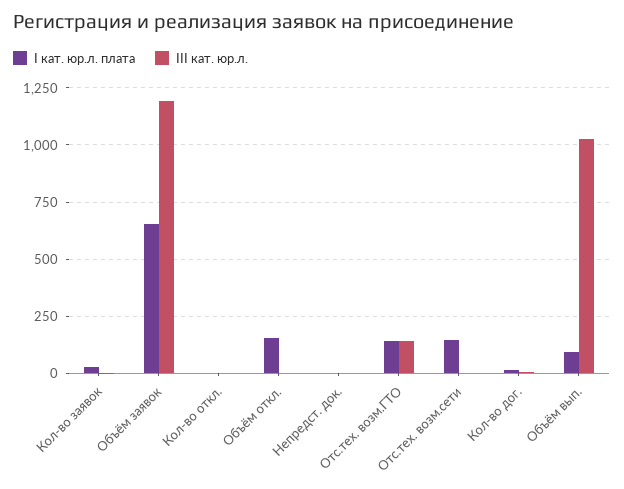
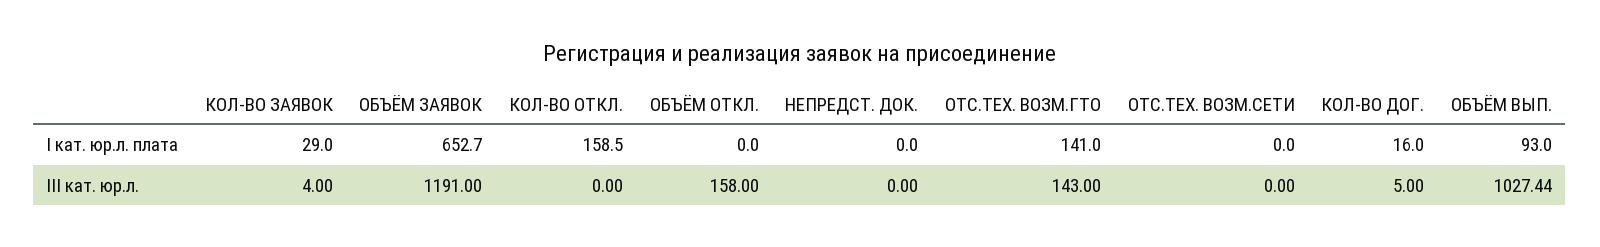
I кат. юр.л. плата, Кол-во откл.: 0 -> 158.5
I кат. юр.л. плата, Объём откл.: 150 -> 0
III кат. юр.л., Объём откл.: 0 -> 158
I кат. юр.л. плата, Отс.тех. возм.сети: 150 -> 0

